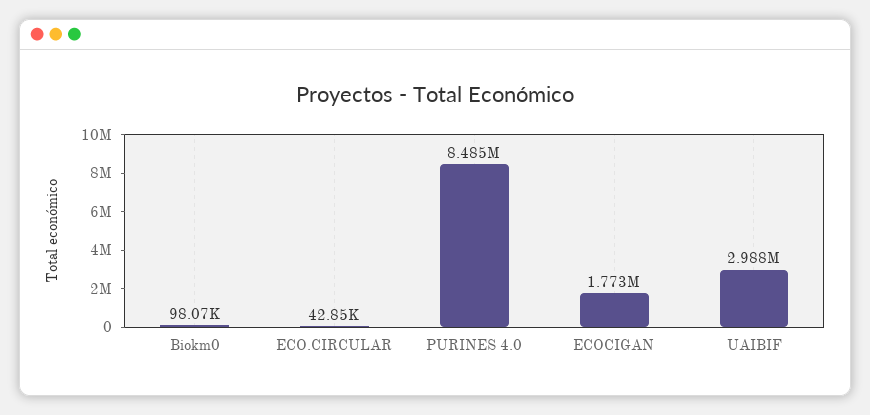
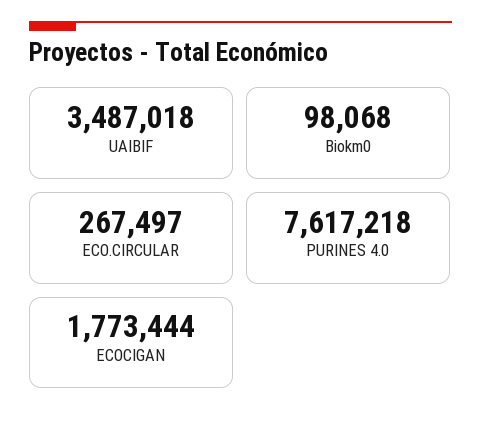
ECO.CIRCULAR: 42850 -> 267497
PURINES 4.0: 8485000 -> 7617218
UAIBIF: 2988000 -> 3487018

